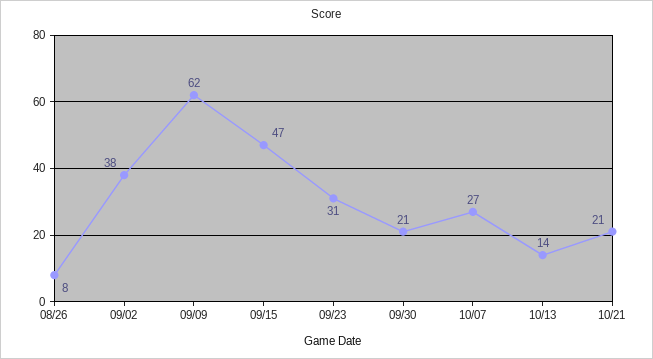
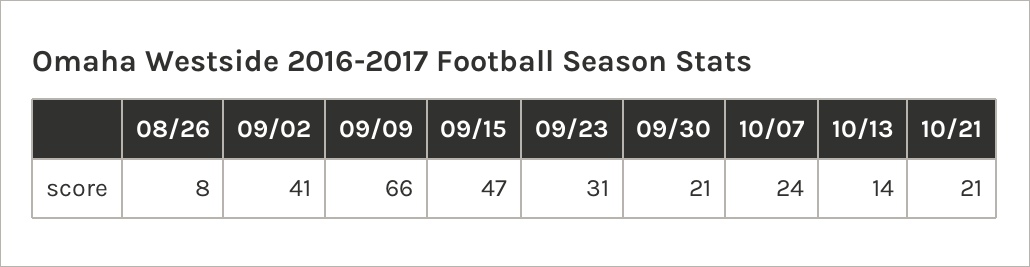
09/02: 38 -> 41
09/09: 62 -> 66
10/07: 27 -> 24

